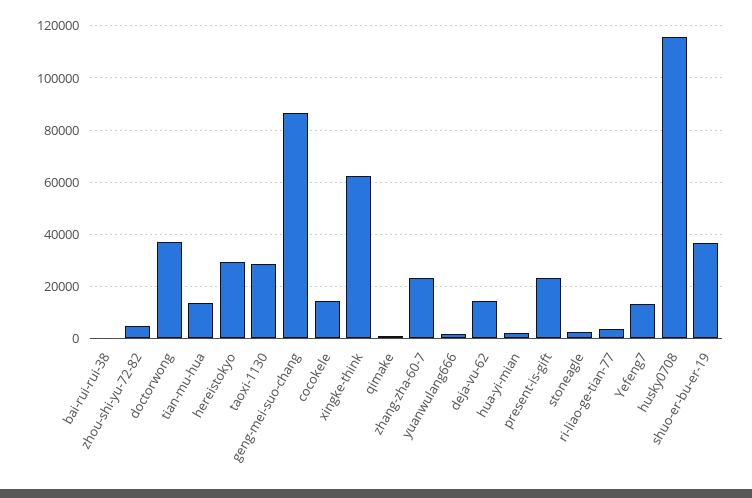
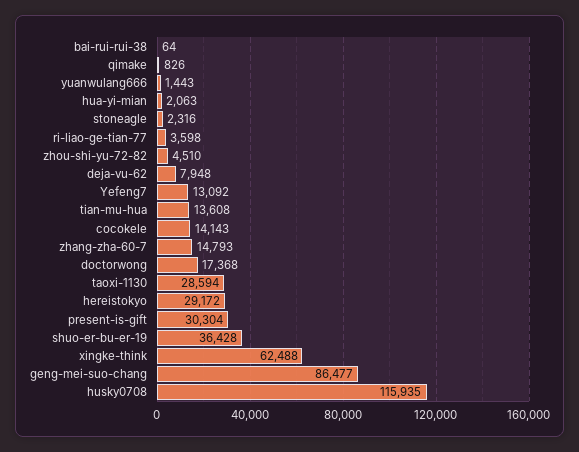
doctorwong: 37500 -> 17368
zhang-zha-60-7: 22500 -> 14793
deja-vu-62: 15000 -> 7948
present-is-gift: 22500 -> 30304

